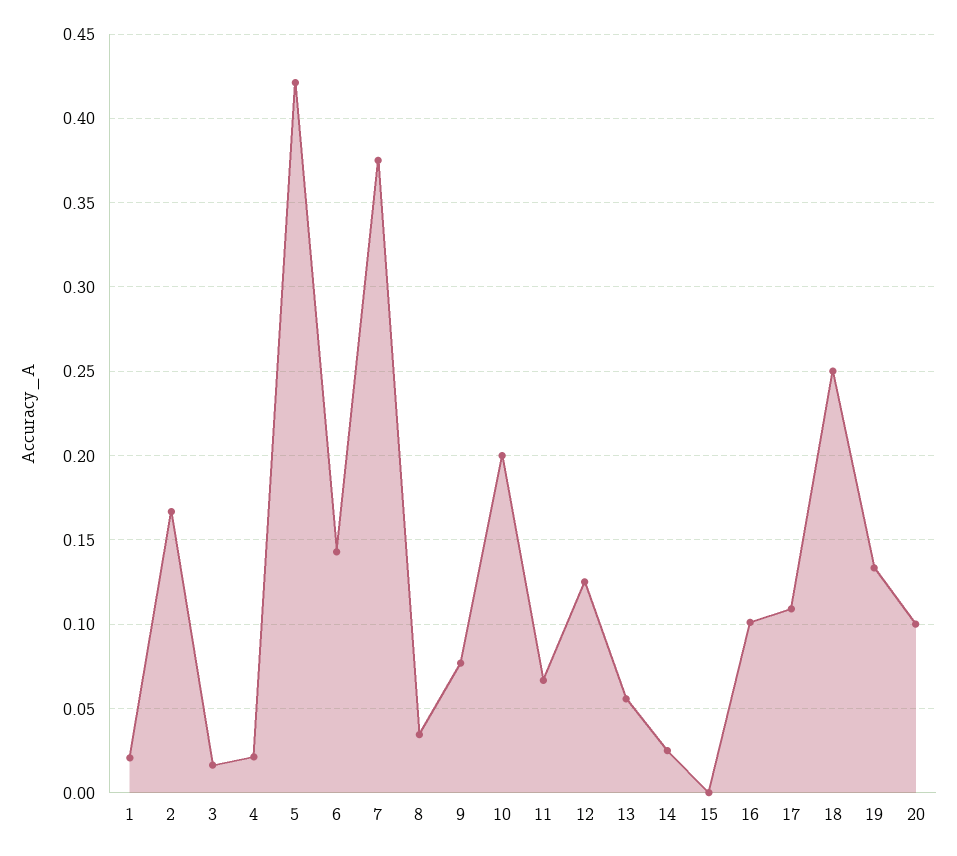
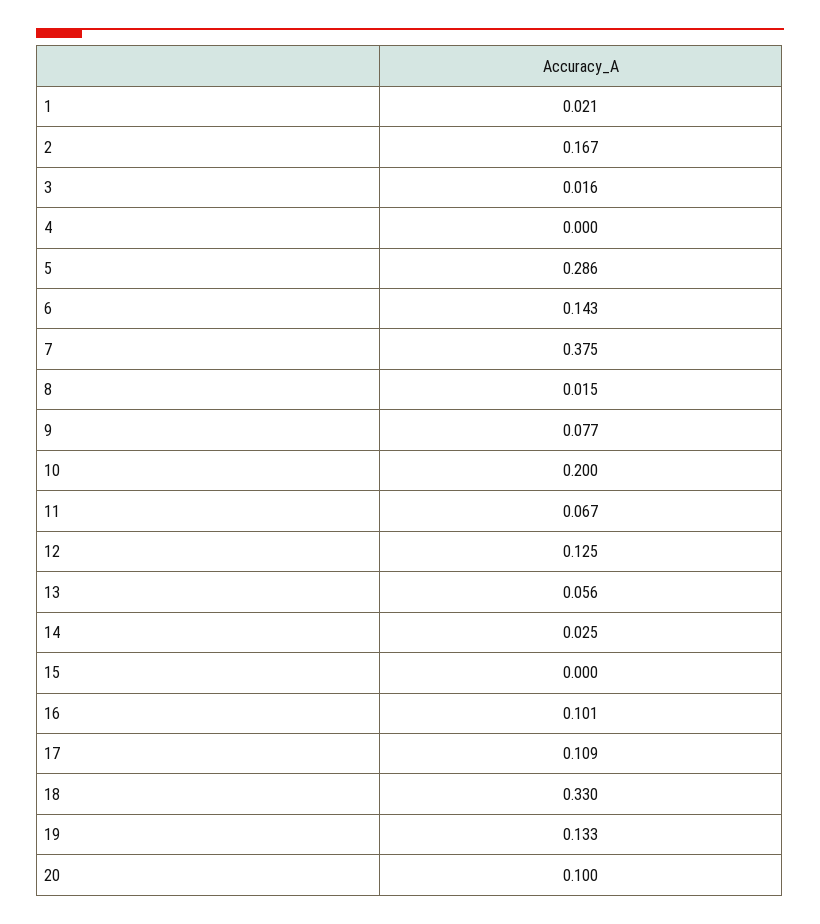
4: 0.02 -> 0
5: 0.42 -> 0.286
8: 0.035 -> 0.015
18: 0.25 -> 0.33

